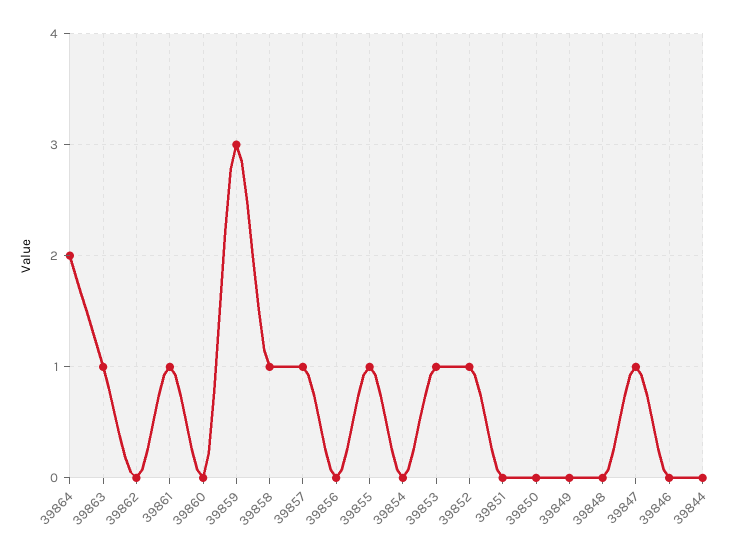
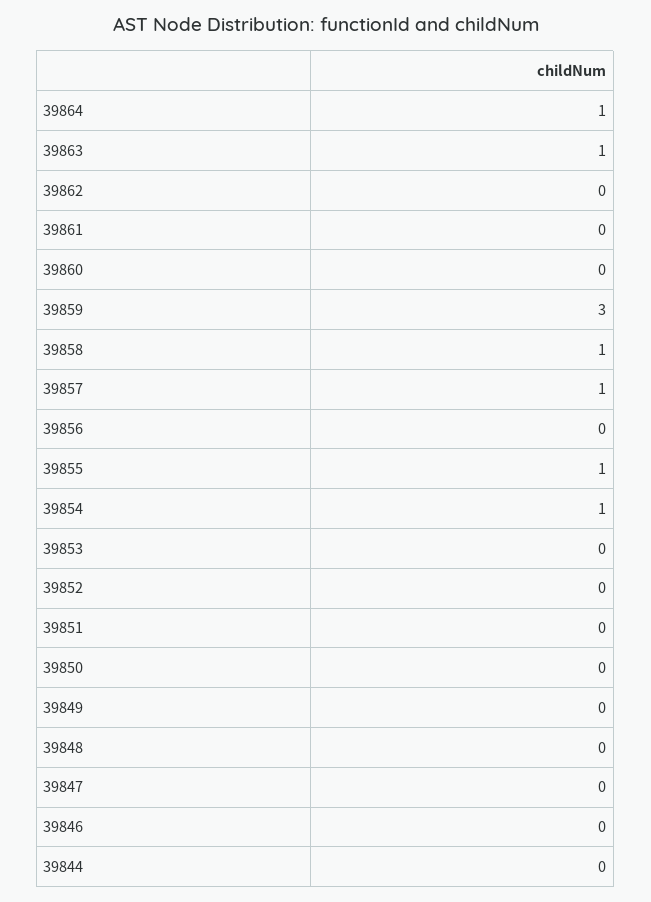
39864: 2 -> 1
39861: 1 -> 0
39854: 0 -> 1
39853: 1 -> 0
39852: 1 -> 0
39847: 1 -> 0

